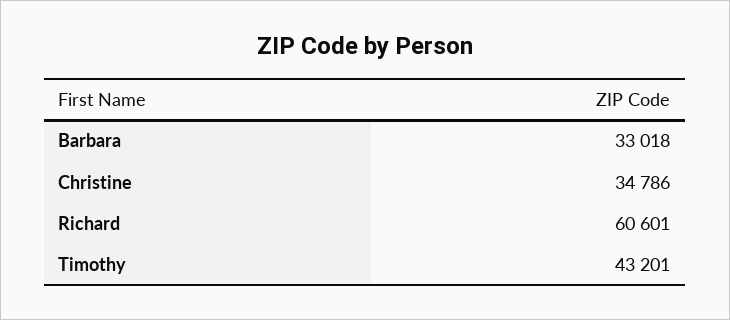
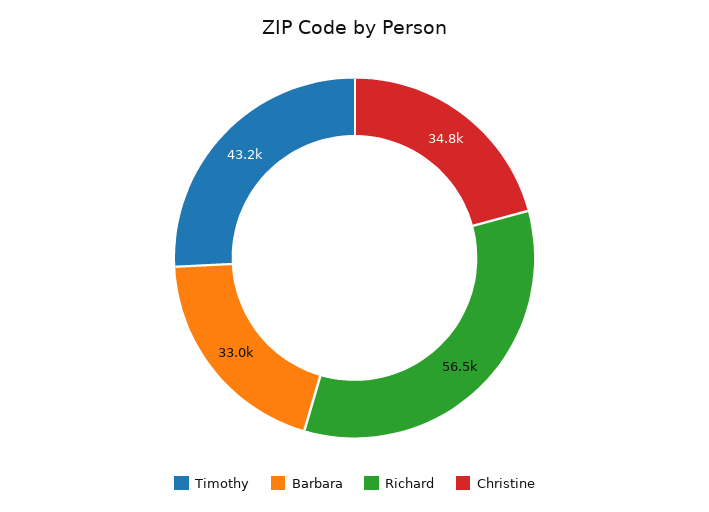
Richard: 60601 -> 56500

